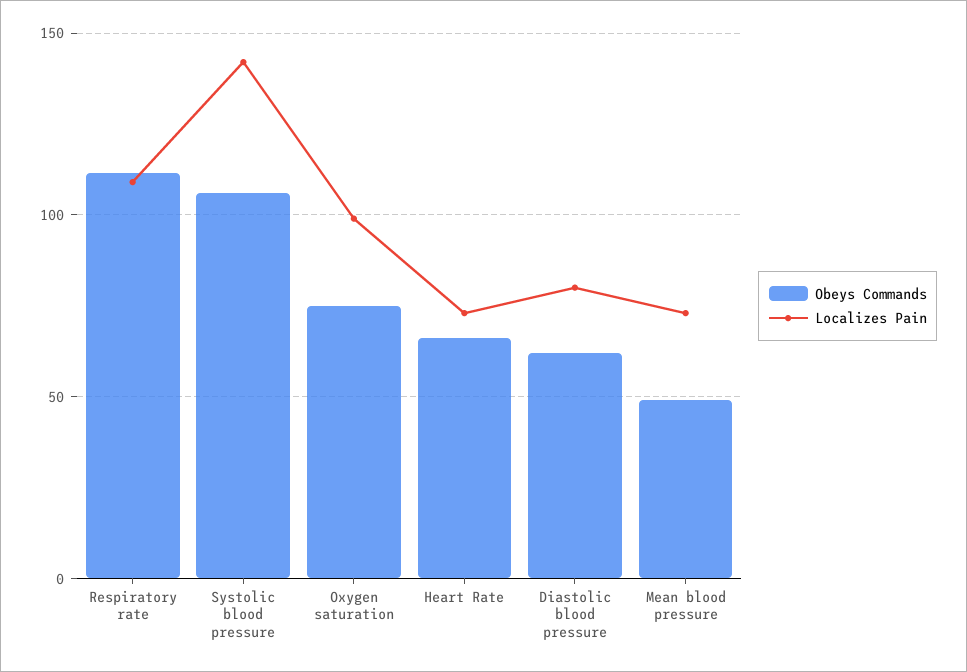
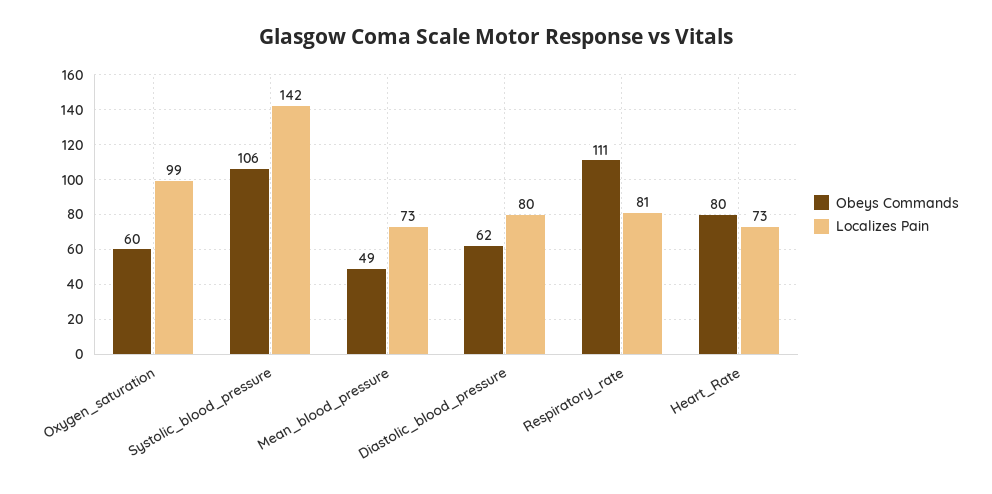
Localizes Pain, Respiratory rate: 110 -> 81
Obeys Commands, Oxygen saturation: 75 -> 60
Obeys Commands, Heart Rate: 65 -> 80

